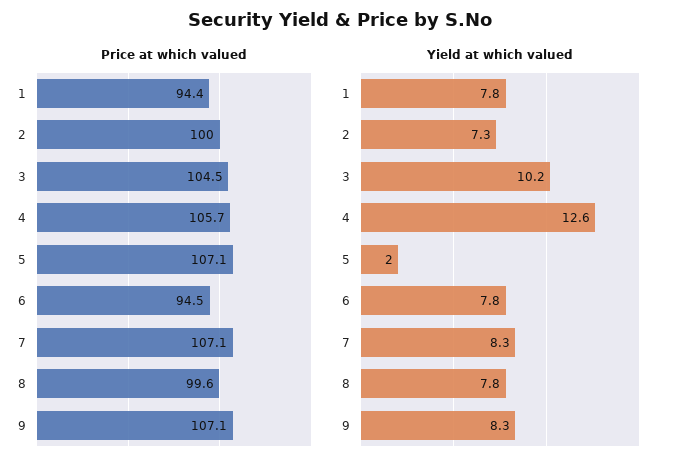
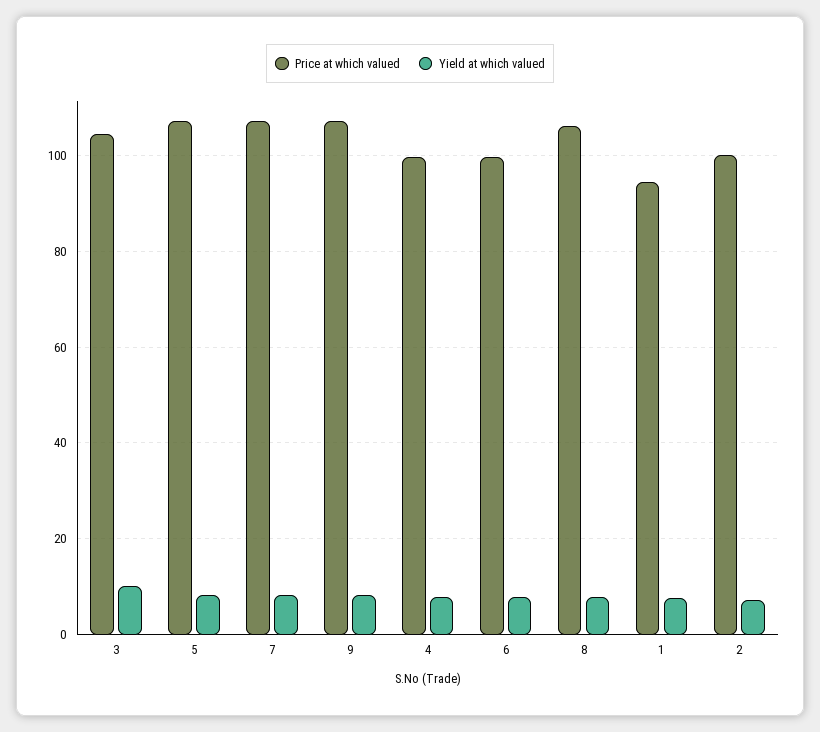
Price at which valued, 4: 105.7 -> 100
Price at which valued, 6: 94.5 -> 100
Price at which valued, 8: 99.6 -> 106
Yield at which valued, 4: 12.6 -> 8
Yield at which valued, 5: 2 -> 8

